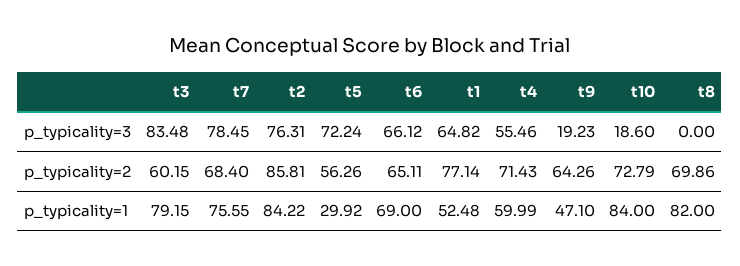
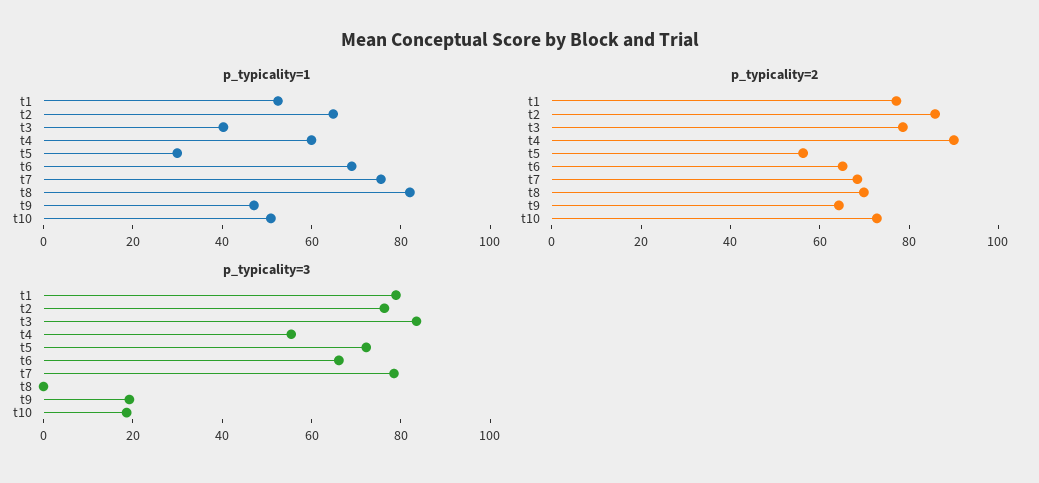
p_typicality=3, t1: 64.82 -> 80
p_typicality=2, t3: 60.15 -> 80
p_typicality=2, t4: 71.43 -> 90
p_typicality=1, t3: 79.15 -> 40
p_typicality=1, t2: 84.22 -> 65
p_typicality=1, t10: 84 -> 50

